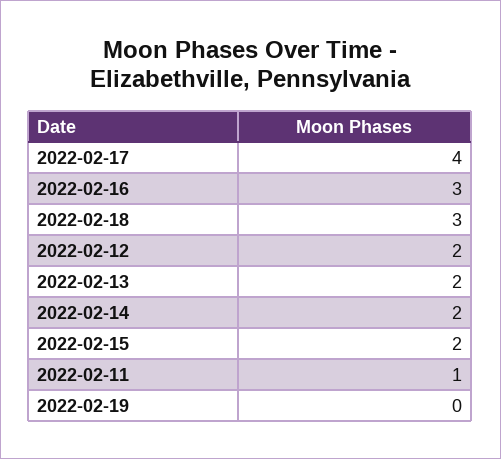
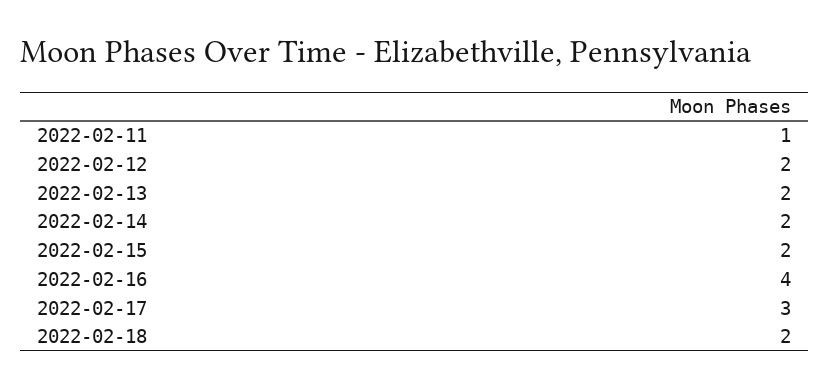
2022-02-17: 4 -> 3
2022-02-16: 3 -> 4
2022-02-18: 3 -> 2
2022-02-19: 0 -> none

